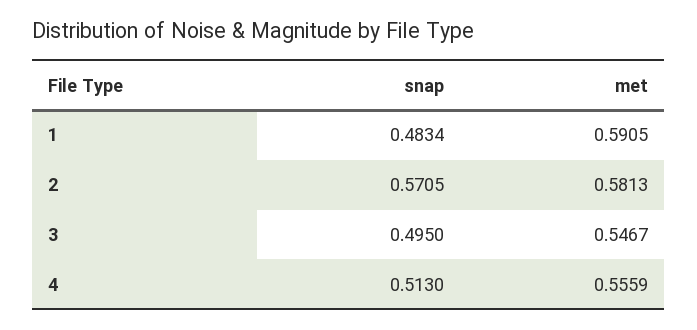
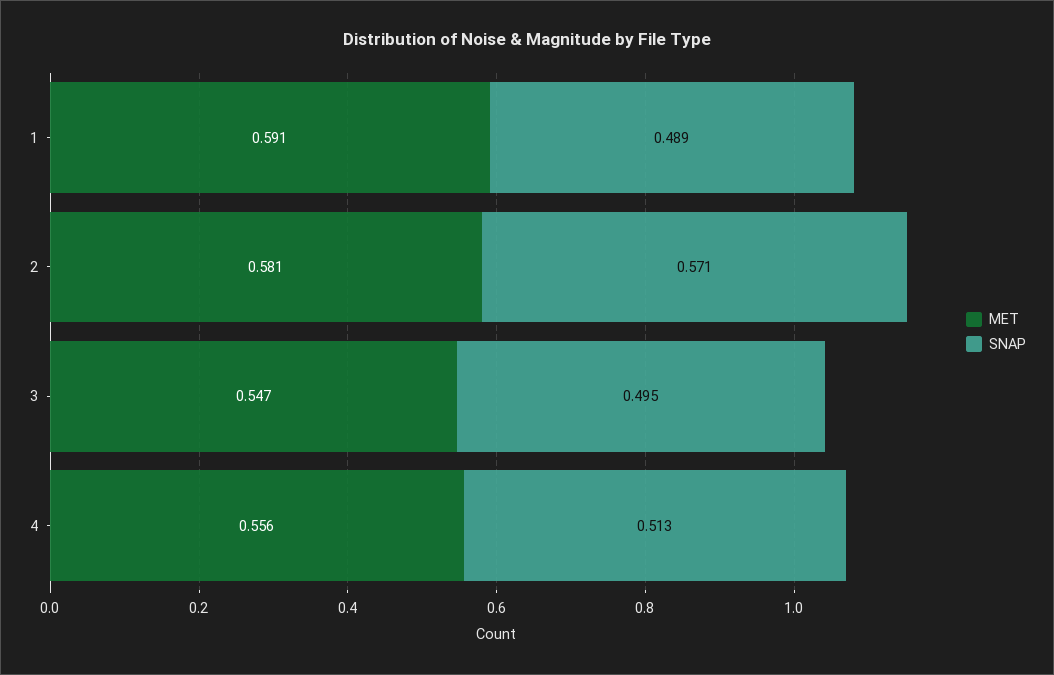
snap, 1: 0.4834 -> 0.489

